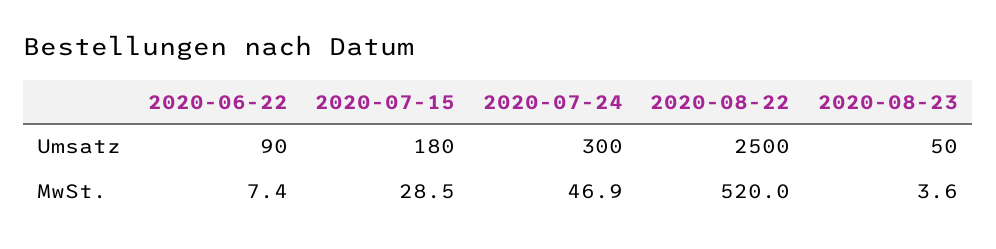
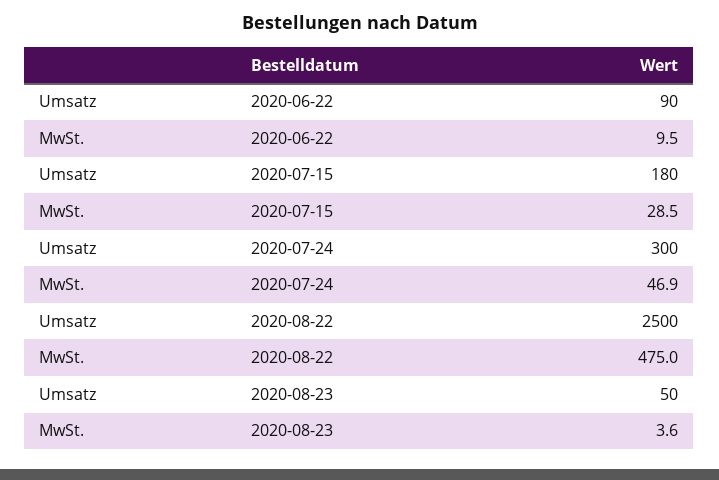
2020-06-22, MwSt.: 7.4 -> 9.5
2020-08-22, MwSt.: 520 -> 475

